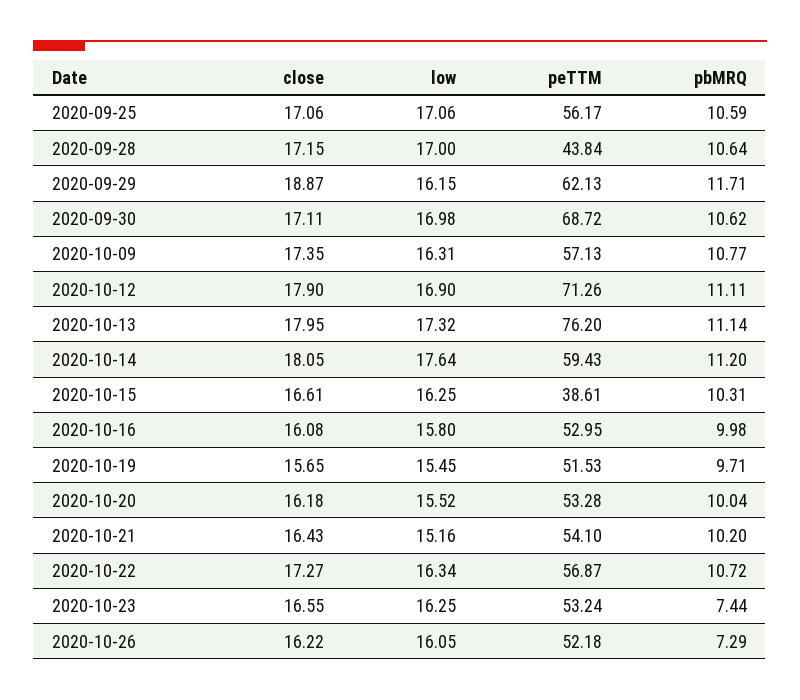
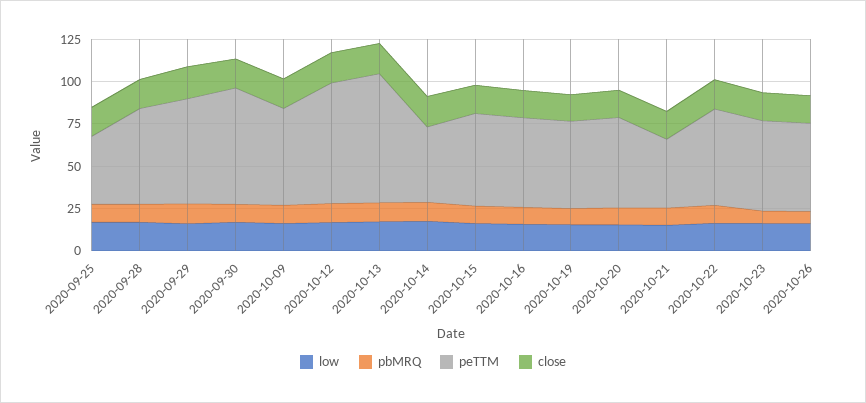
peTTM, 2020-09-25: 56.17 -> 40
peTTM, 2020-09-28: 43.84 -> 55
peTTM, 2020-10-14: 59.43 -> 45
peTTM, 2020-10-15: 38.61 -> 55
peTTM, 2020-10-21: 54.1 -> 40

